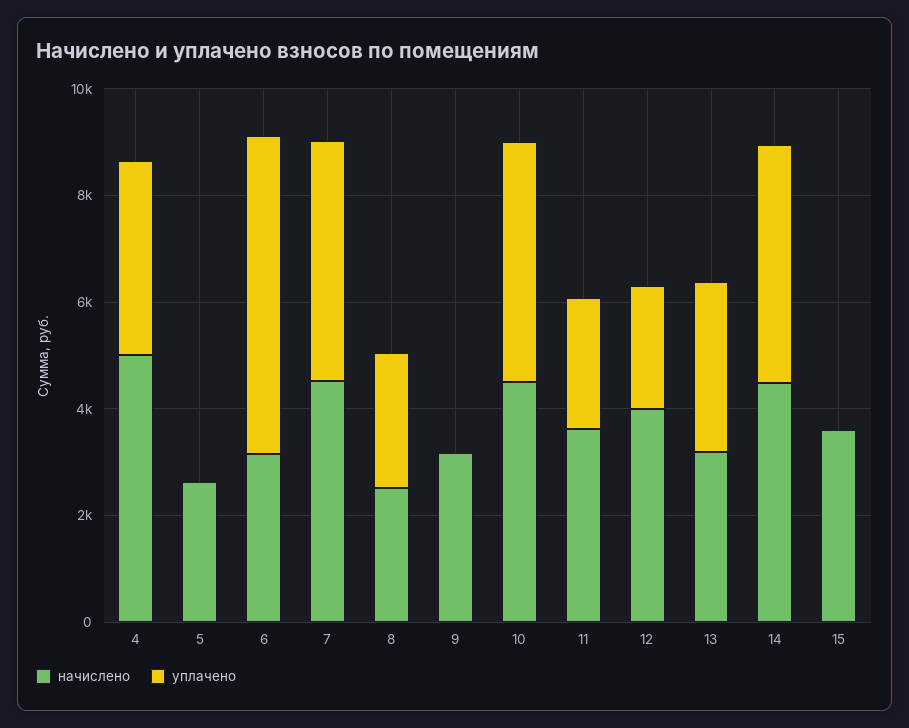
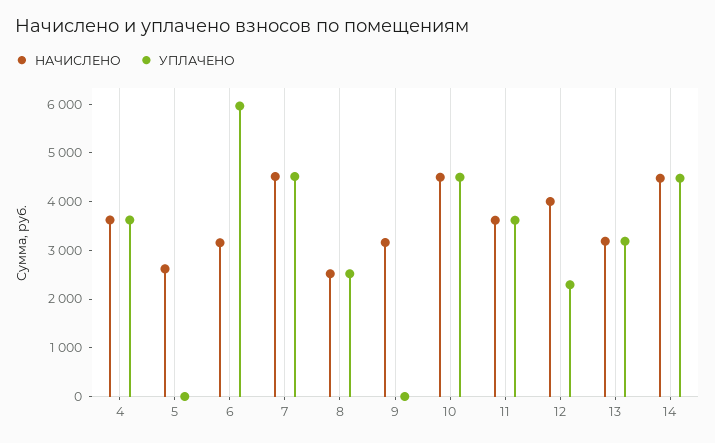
начислено, 4: 5000 -> 3600
уплачено, 11: 2500 -> 3600
начислено, 15: 3500 -> none
уплачено, 15: 0 -> none

